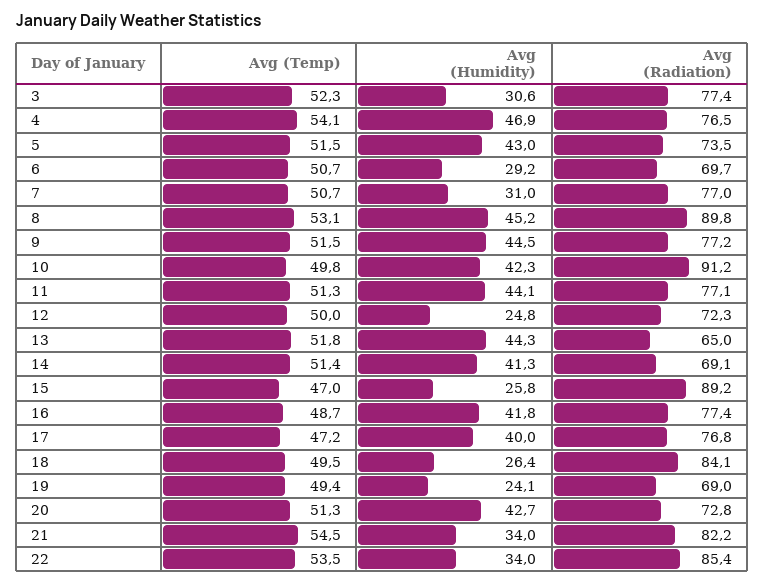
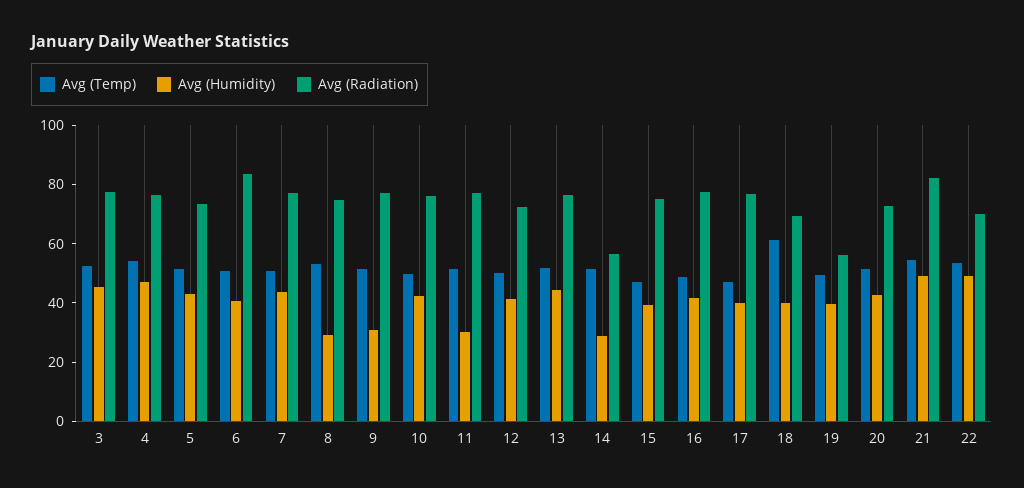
Avg (Humidity), 3: 30.6 -> 45
Avg (Humidity), 6: 29.2 -> 40
Avg (Radiation), 6: 69.7 -> 85
Avg (Humidity), 7: 31 -> 45
Avg (Humidity), 8: 45.2 -> 30
Avg (Radiation), 8: 89.8 -> 75
Avg (Humidity), 9: 44.5 -> 30
Avg (Radiation), 10: 91.2 -> 75
Avg (Humidity), 11: 44.1 -> 30
Avg (Humidity), 12: 24.8 -> 40
Avg (Radiation), 13: 65 -> 75
Avg (Humidity), 14: 41.3 -> 30
Avg (Radiation), 14: 69.1 -> 55
Avg (Humidity), 15: 25.8 -> 40
Avg (Radiation), 15: 89.2 -> 75
Avg (Temp), 18: 49.5 -> 60
Avg (Humidity), 18: 26.4 -> 40
Avg (Radiation), 18: 84.1 -> 70
Avg (Humidity), 19: 24.1 -> 40
Avg (Radiation), 19: 69 -> 55
Avg (Humidity), 21: 34 -> 50
Avg (Humidity), 22: 34 -> 50
Avg (Radiation), 22: 85.4 -> 70

